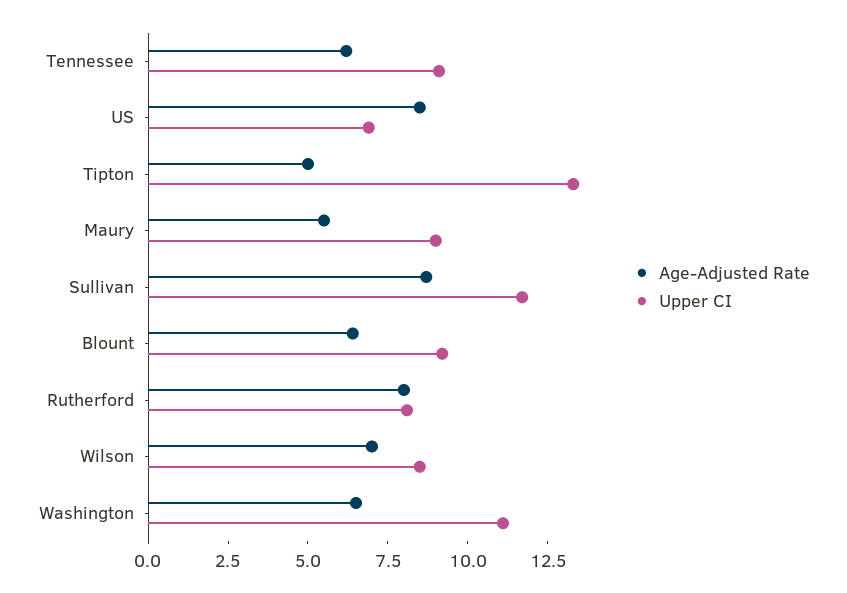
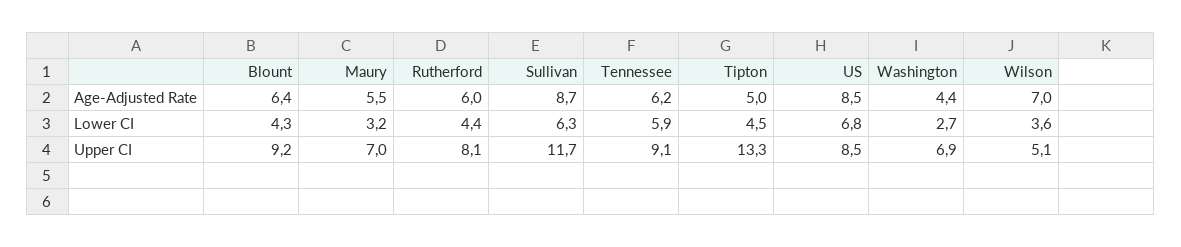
Upper CI, US: 7 -> 8.5
Upper CI, Maury: 9 -> 7
Age-Adjusted Rate, Rutherford: 8 -> 6
Upper CI, Wilson: 8.5 -> 5.1
Age-Adjusted Rate, Washington: 6.5 -> 4.4
Upper CI, Washington: 11 -> 6.9
Lower CI, Blount: none -> 4.3
Lower CI, Maury: none -> 3.2
Lower CI, Rutherford: none -> 4.4
Lower CI, Sullivan: none -> 6.3
Lower CI, Tennessee: none -> 5.9
Lower CI, Tipton: none -> 4.5
Lower CI, US: none -> 6.8
Lower CI, Washington: none -> 2.7
Lower CI, Wilson: none -> 3.6

